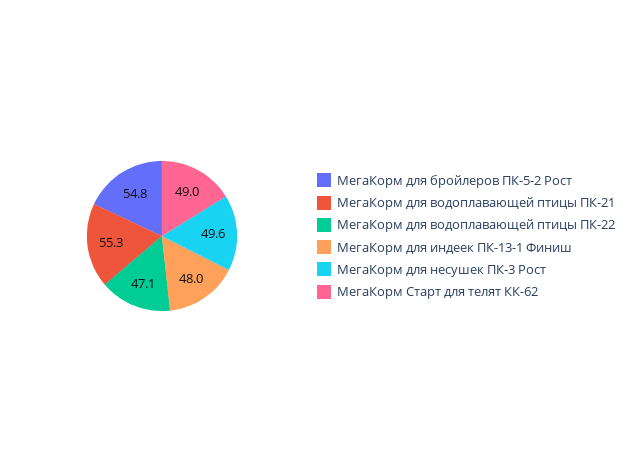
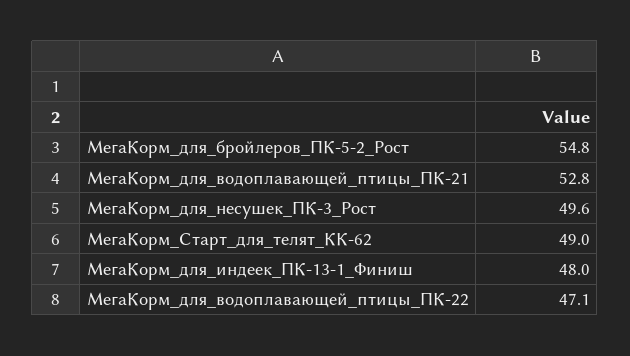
МегаКорм для водоплавающей птицы ПК-21: 55.3 -> 52.8

